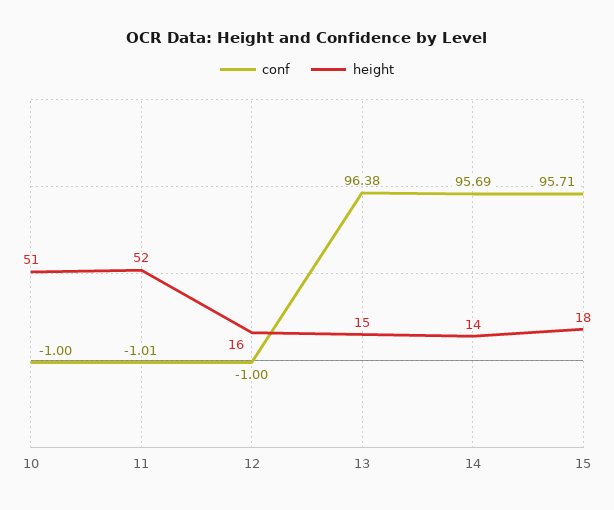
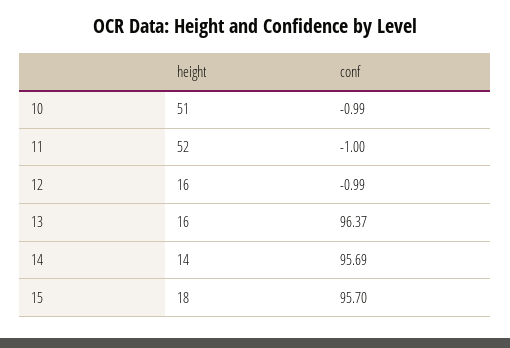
conf, 10: -1 -> -0.99
conf, 11: -1.01 -> -1
conf, 12: -1 -> -0.99
conf, 13: 96.38 -> 96.37
height, 13: 15 -> 16
conf, 15: 95.71 -> 95.7

